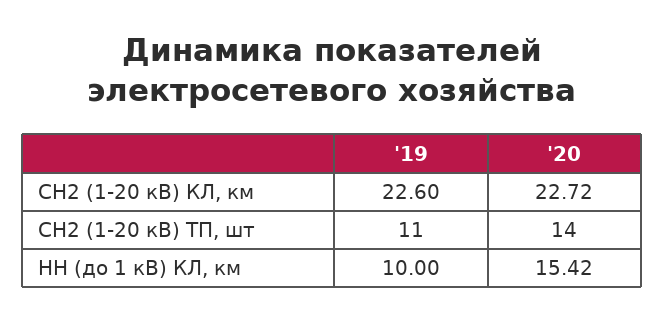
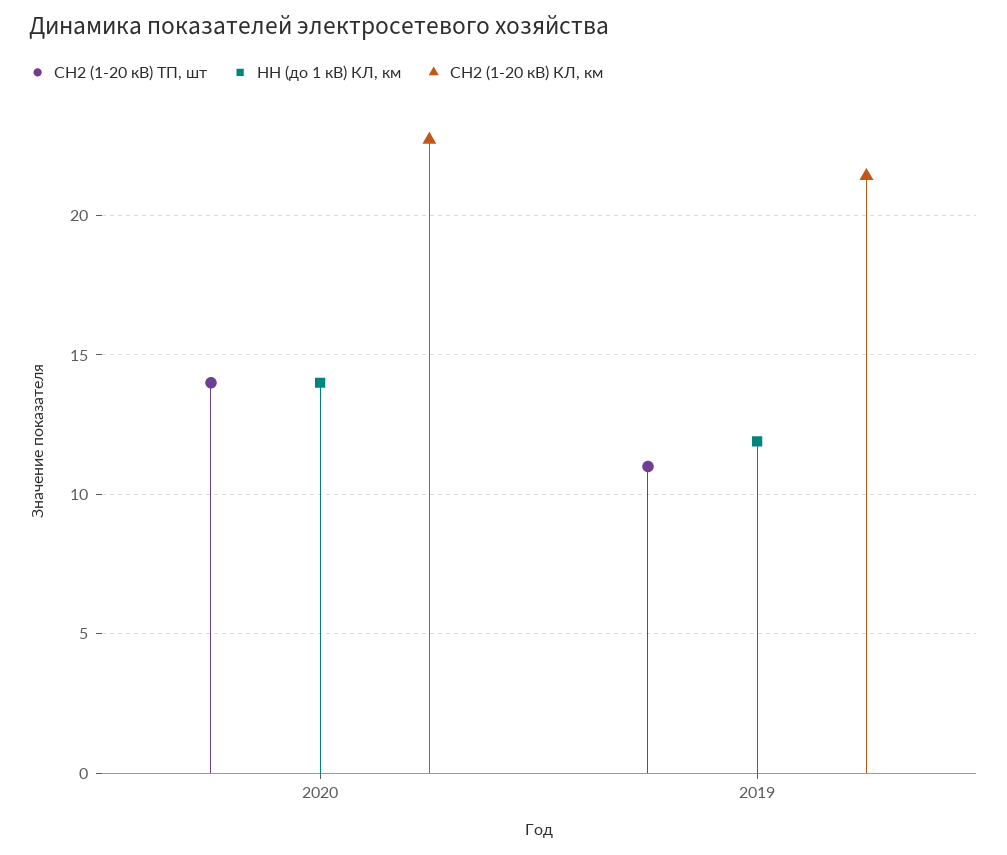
СН2 (1-20 кВ) КЛ, км, '19: 22.6 -> 21.5
НН (до 1 кВ) КЛ, км, '19: 10 -> 12
НН (до 1 кВ) КЛ, км, '20: 15.42 -> 14

